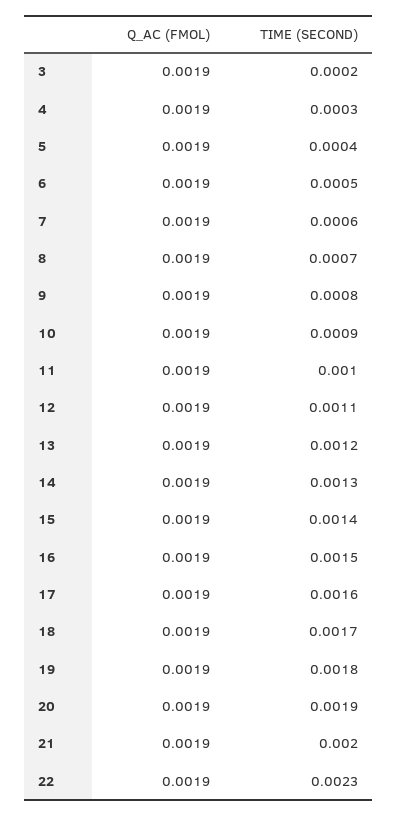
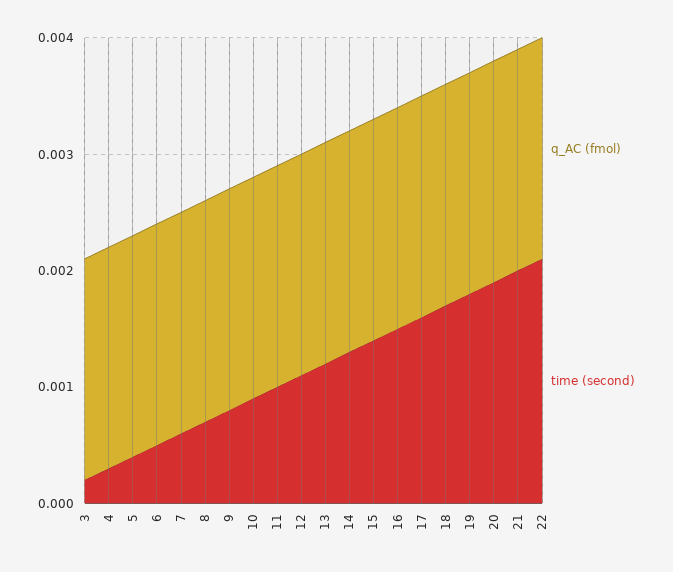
TIME (SECOND), 22: 0.0023 -> 0.0021

